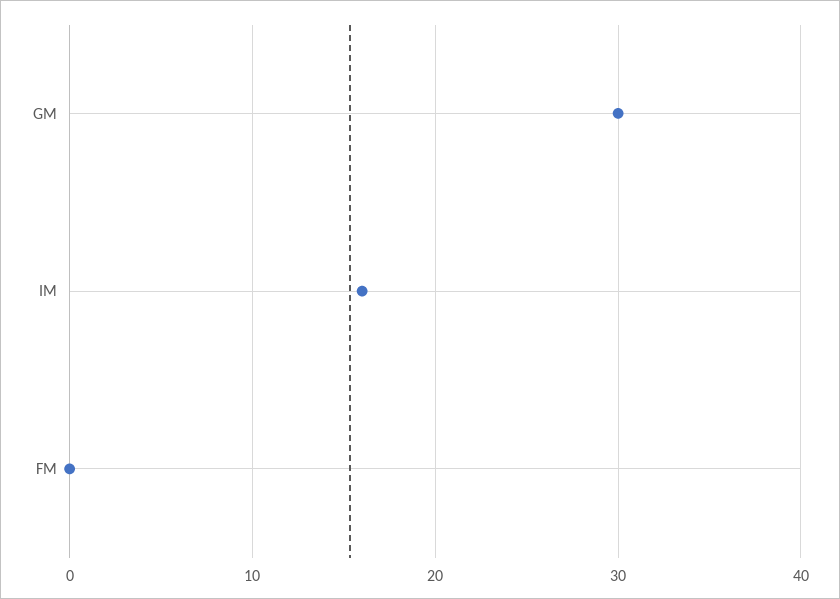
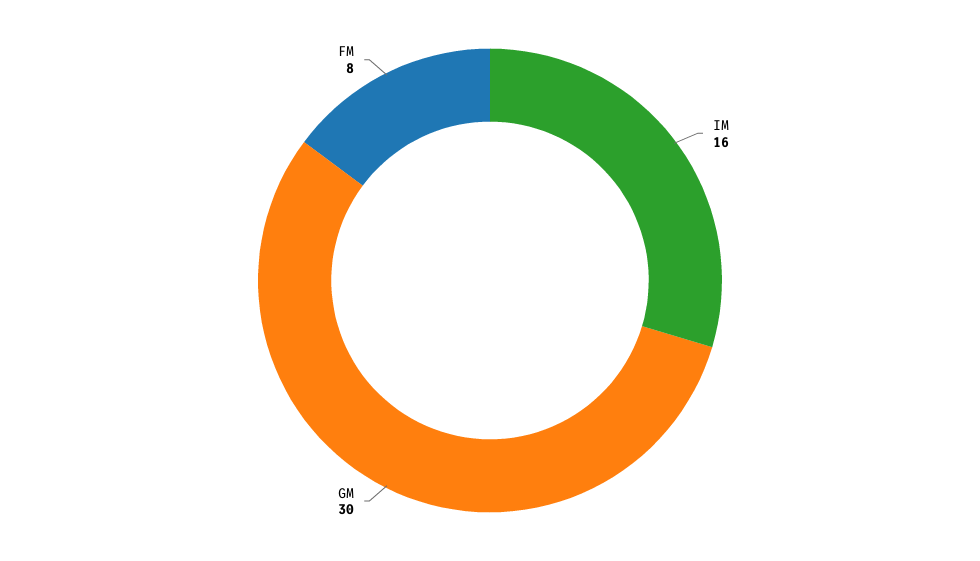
FM: 0 -> 8

